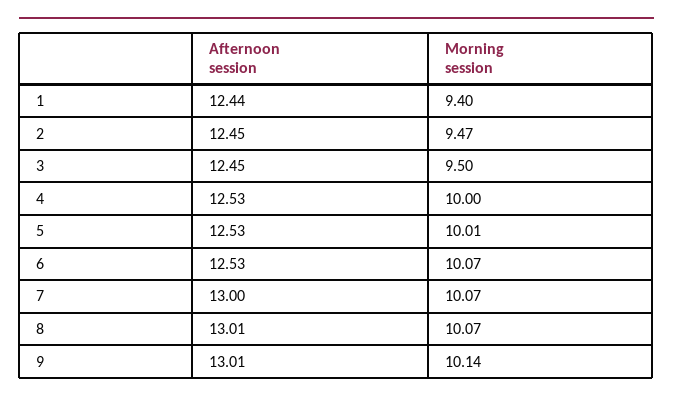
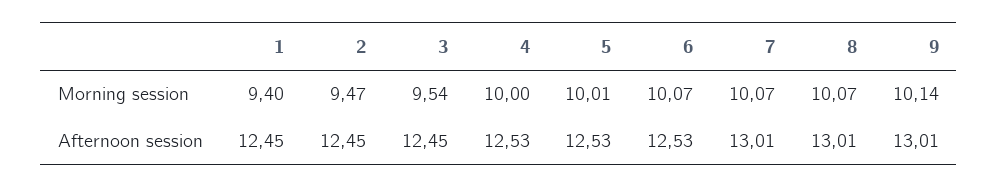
Afternoon session, 1: 12.44 -> 12.45
Morning session, 3: 9.5 -> 9.54
Afternoon session, 7: 13 -> 13.01

